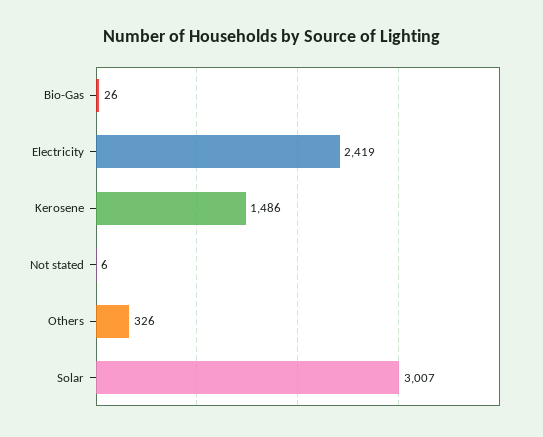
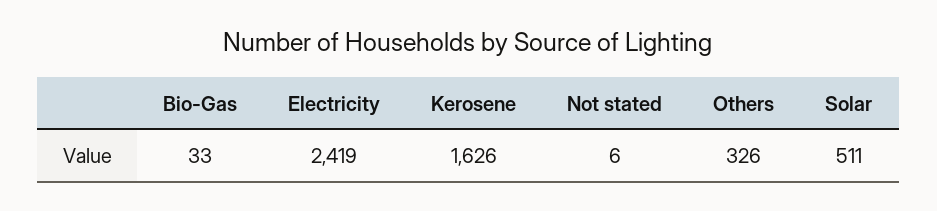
Bio-Gas: 26 -> 33
Kerosene: 1486 -> 1626
Solar: 3007 -> 511

